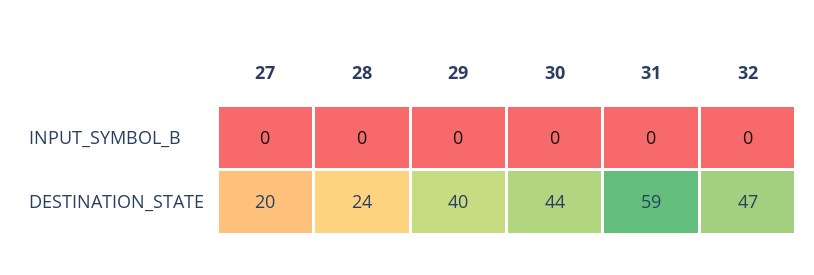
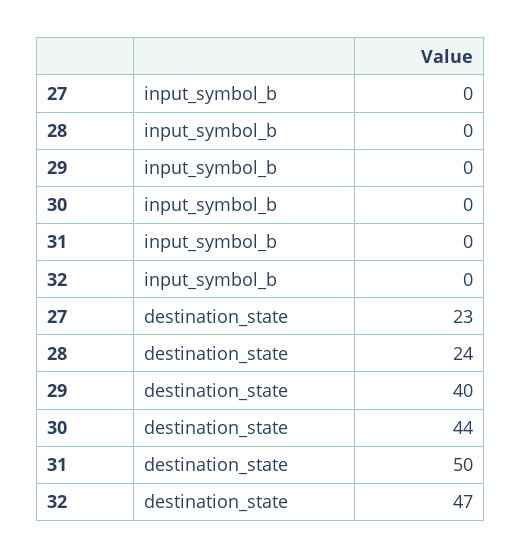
27, DESTINATION_STATE: 20 -> 23
31, DESTINATION_STATE: 59 -> 50

